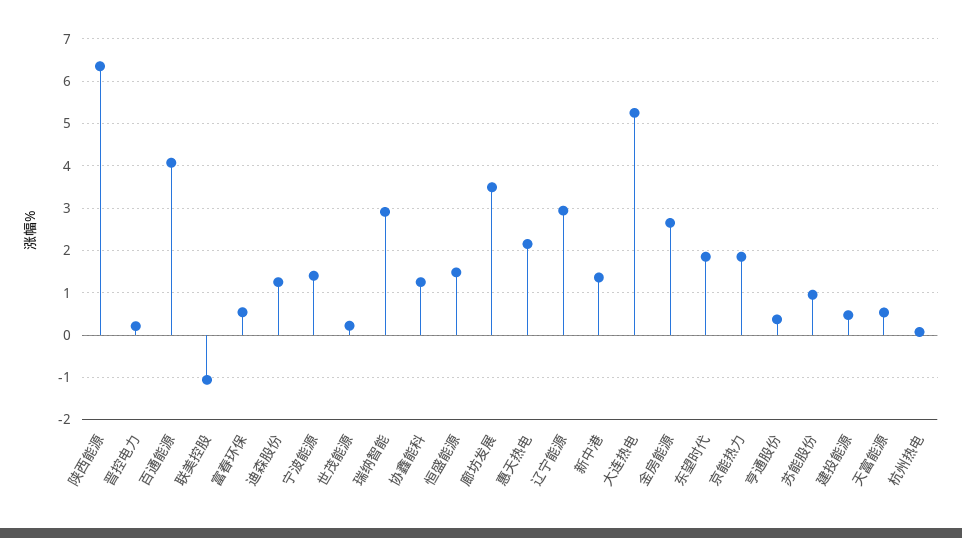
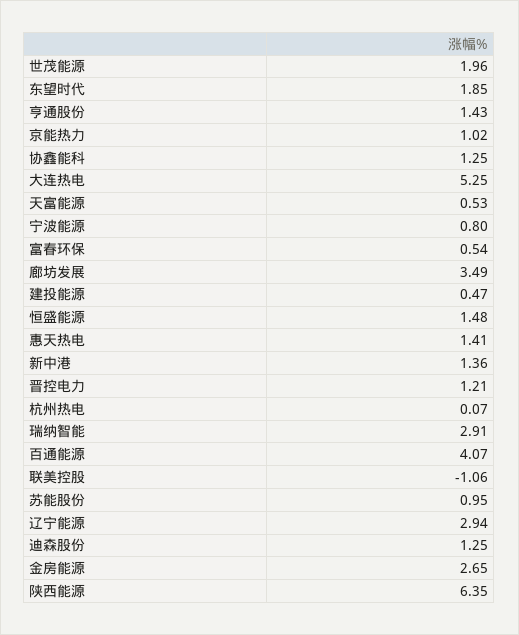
晋控电力: 0.2 -> 1.21
宁波能源: 1.4 -> 0.8
世茂能源: 0.2 -> 1.96
惠天热电: 2.2 -> 1.41
京能热力: 1.8 -> 1.02
亨通股份: 0.4 -> 1.43

